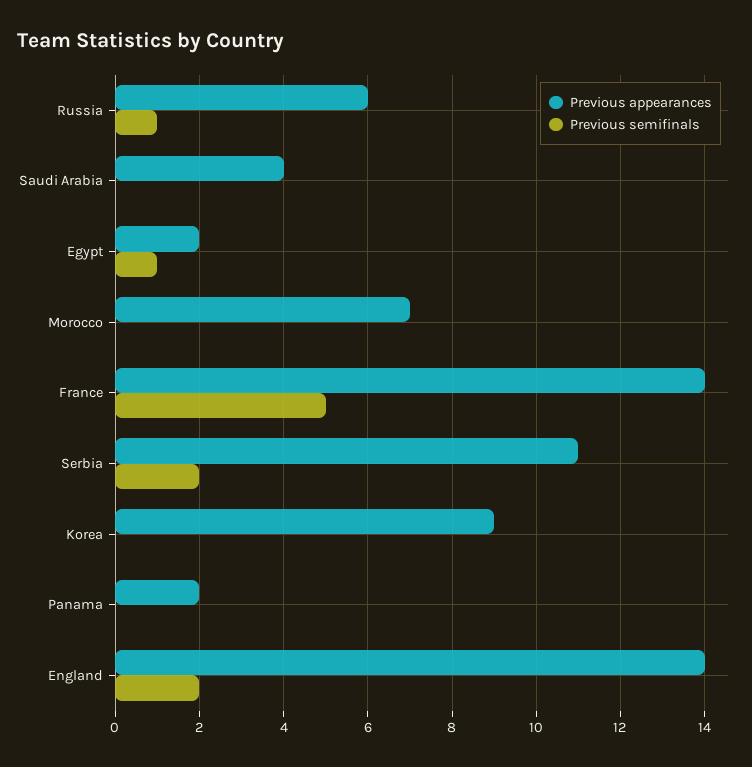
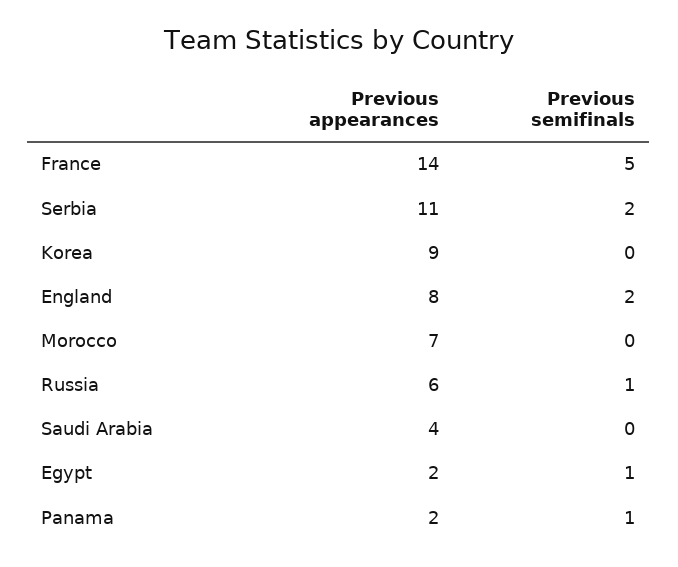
Previous semifinals, Panama: 0 -> 1
Previous appearances, England: 14 -> 8

